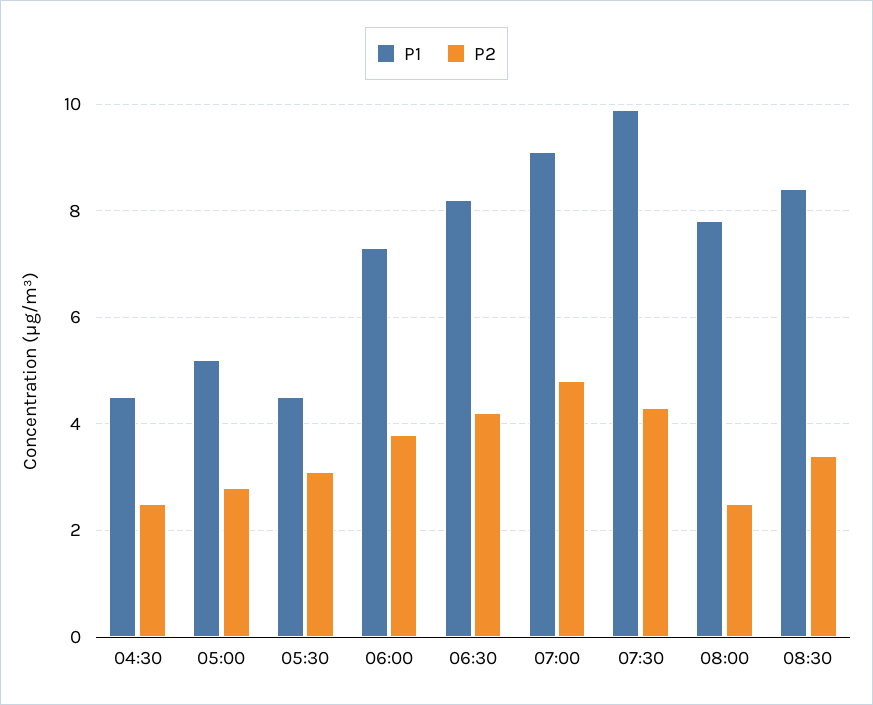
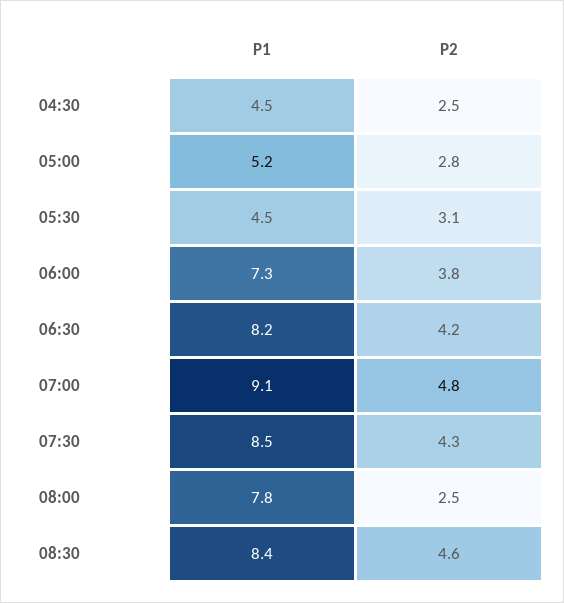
P1, 07:30: 10 -> 8.5
P2, 08:30: 3.5 -> 4.6

